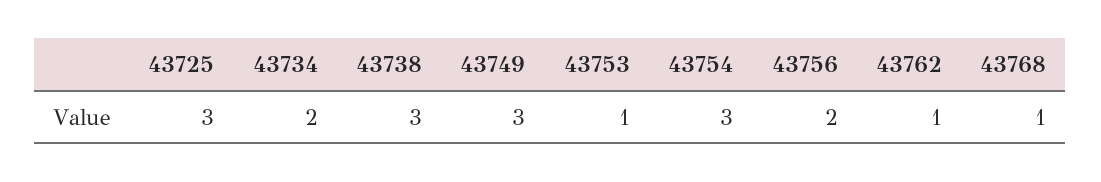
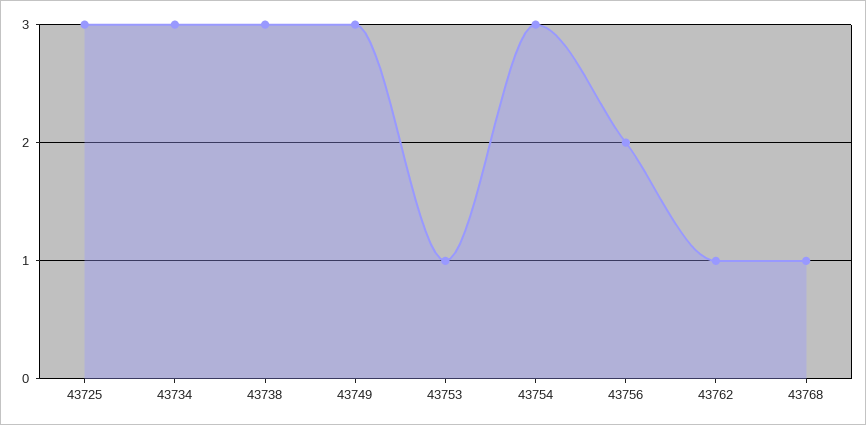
43734: 2 -> 3

